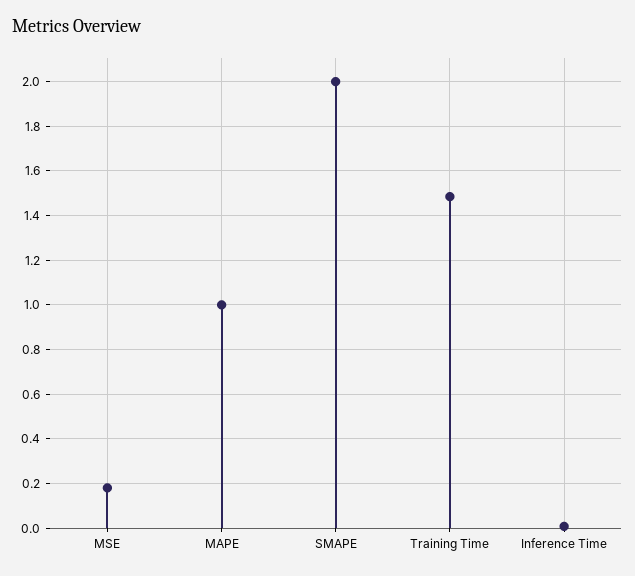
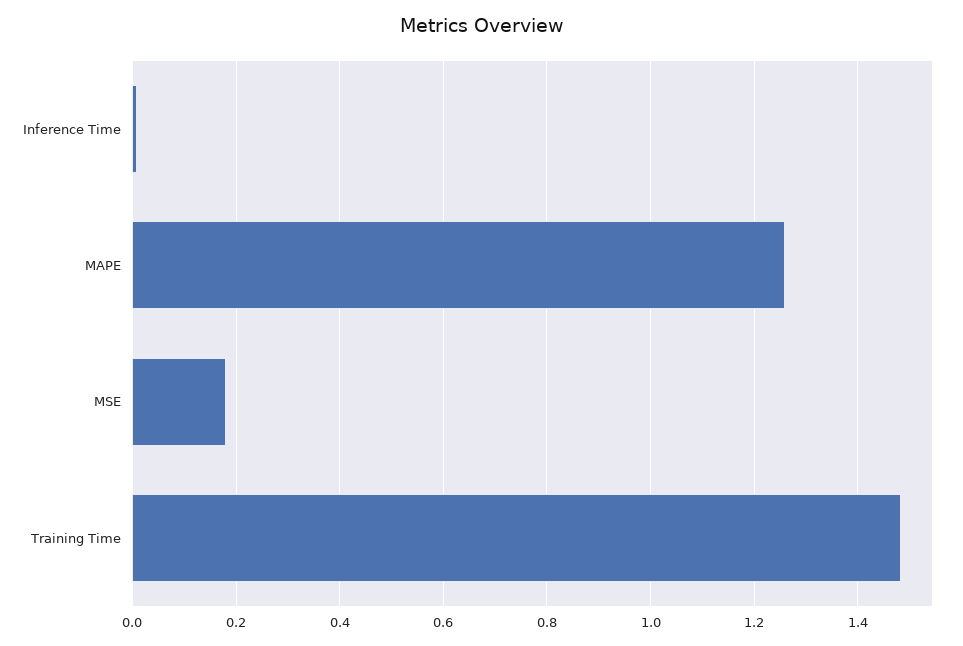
MAPE: 1 -> 1.26
SMAPE: 2 -> none

